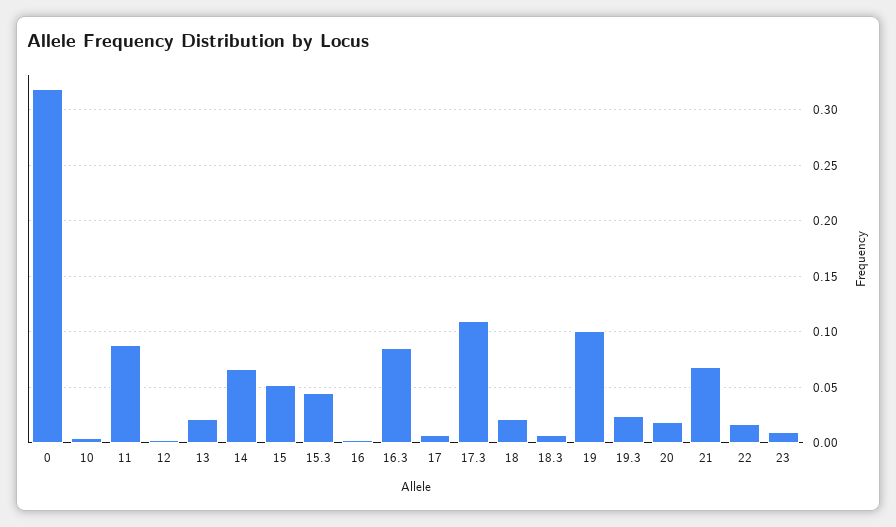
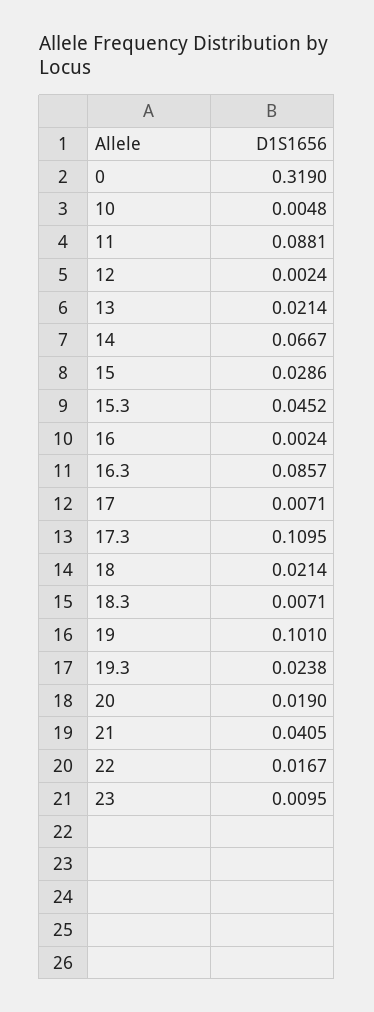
15: 0.05 -> 0.0286
21: 0.07 -> 0.0405

